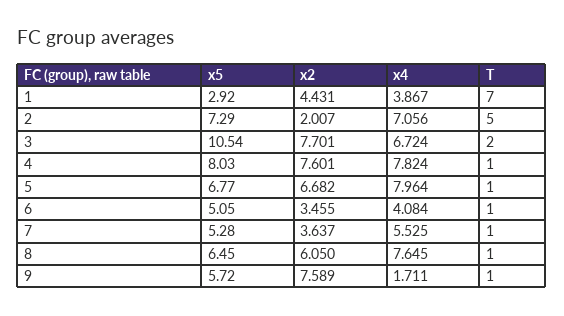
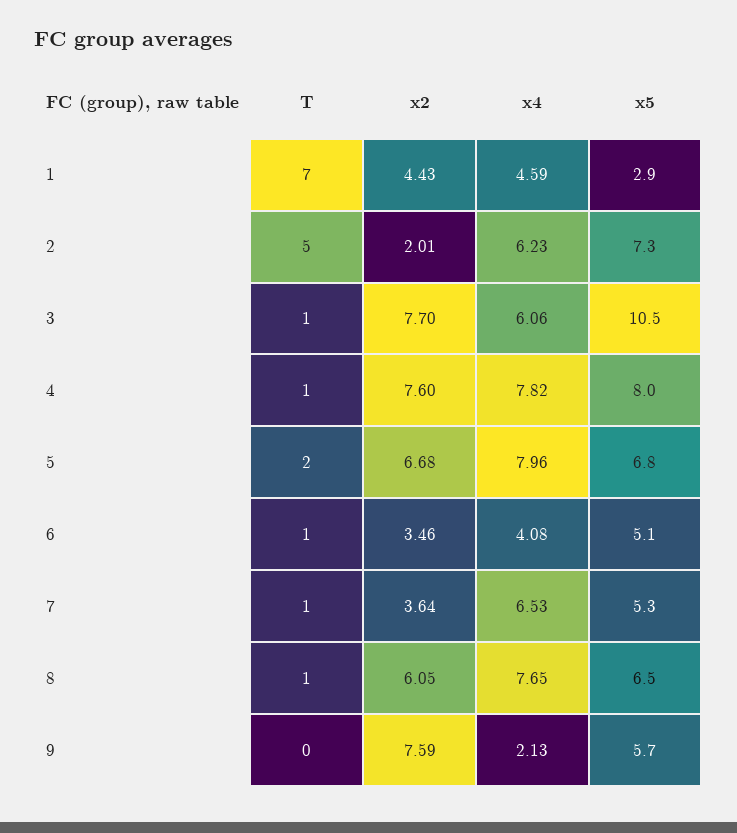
x4, 1: 3.867 -> 4.59
x4, 2: 7.056 -> 6.23
x4, 3: 6.724 -> 6.06
T, 3: 2 -> 1
T, 5: 1 -> 2
x4, 7: 5.525 -> 6.53
x4, 9: 1.711 -> 2.13
T, 9: 1 -> 0

